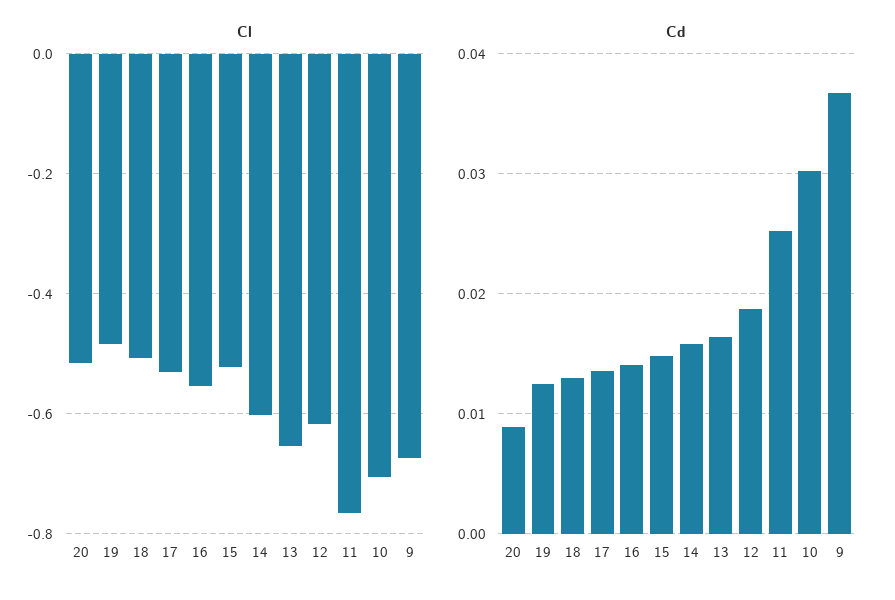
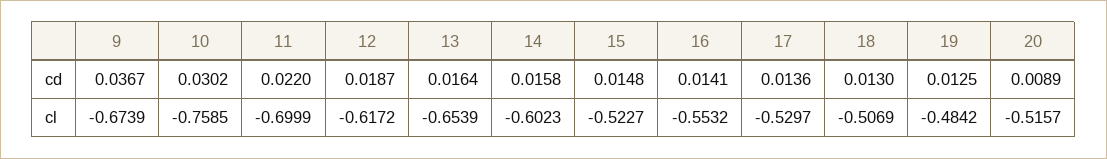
Cl, 11: -0.76 -> -0.6999
Cl, 10: -0.7 -> -0.7585
Cd, 11: 0.025 -> 0.022

